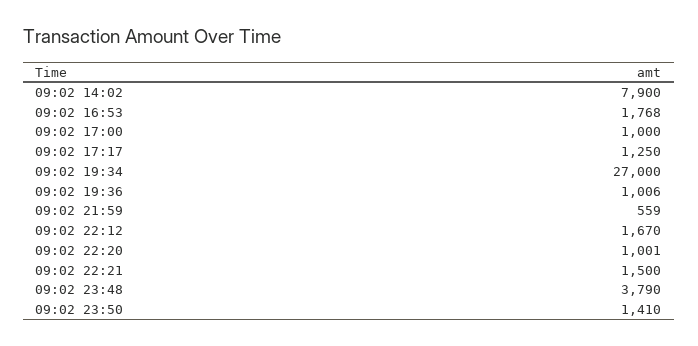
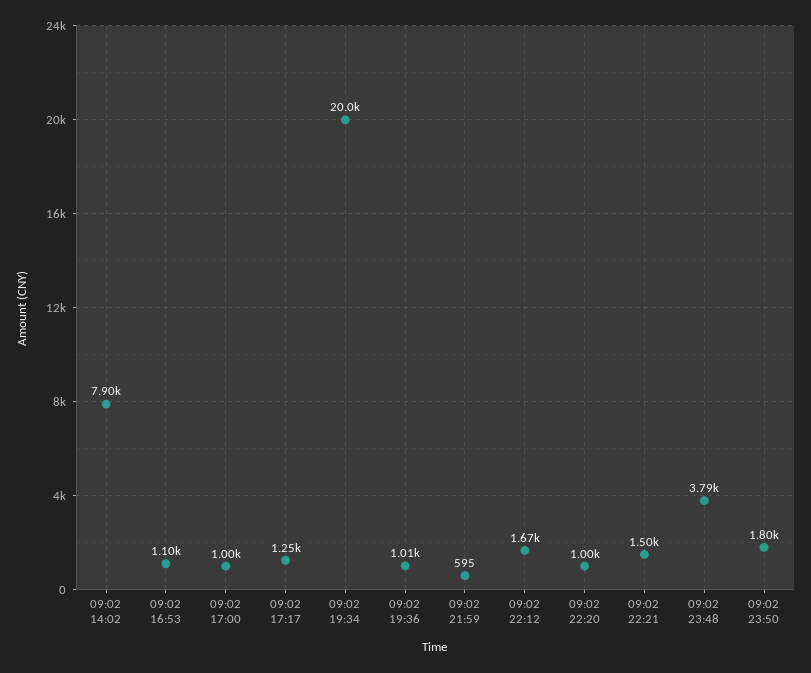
09:02 16:53: 1768 -> 1100
09:02 19:34: 27000 -> 20000
09:02 21:59: 559 -> 595
09:02 23:50: 1410 -> 1800

